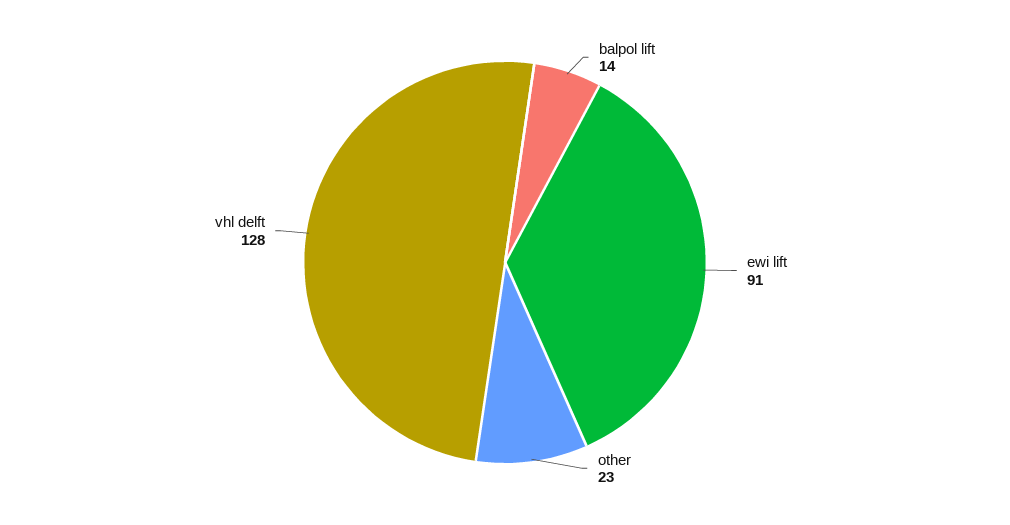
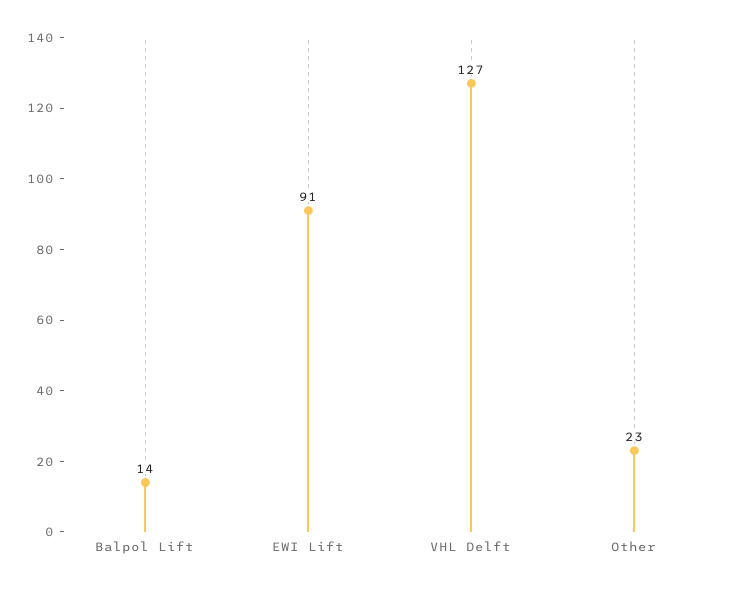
vhl delft: 128 -> 127

